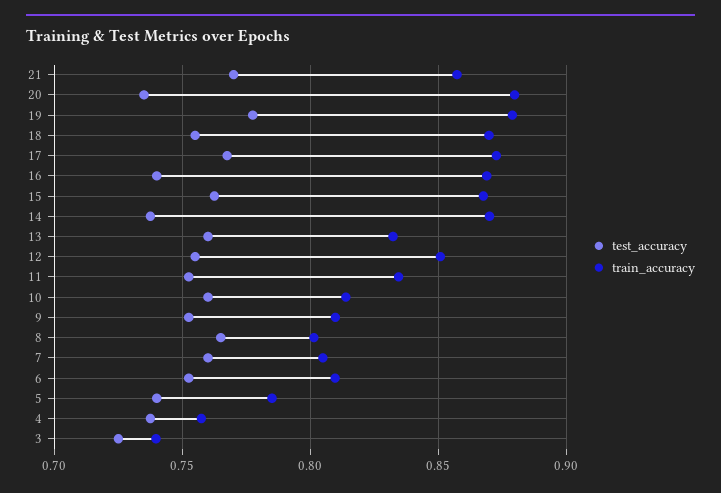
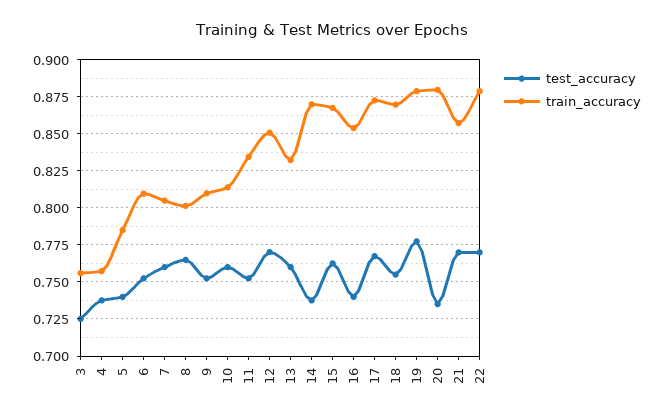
train_accuracy, 16: 0.87 -> 0.855
test_accuracy, 12: 0.755 -> 0.77
train_accuracy, 3: 0.74 -> 0.755
test_accuracy, 22: none -> 0.77
train_accuracy, 22: none -> 0.88

